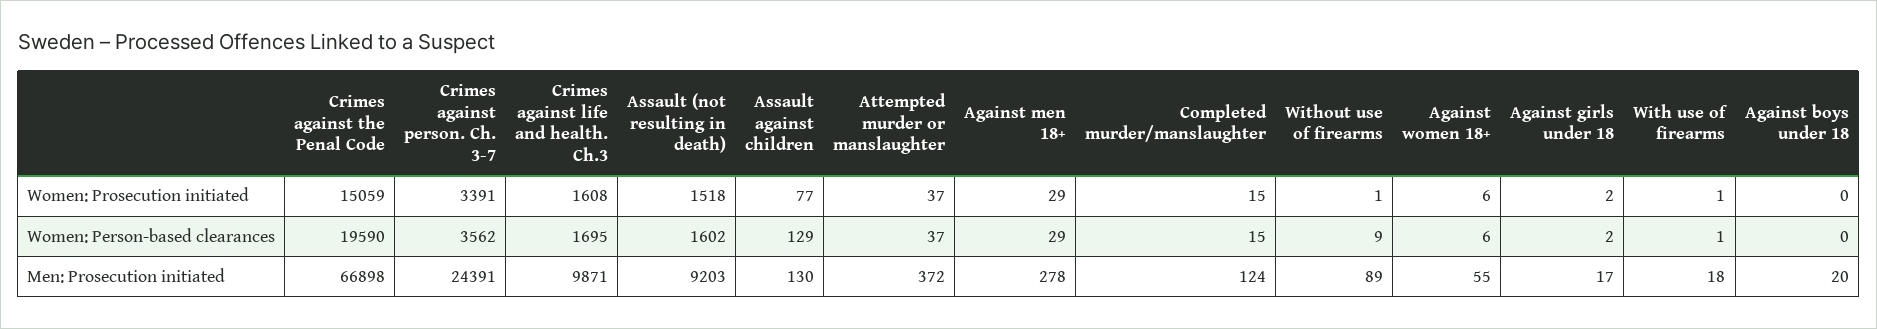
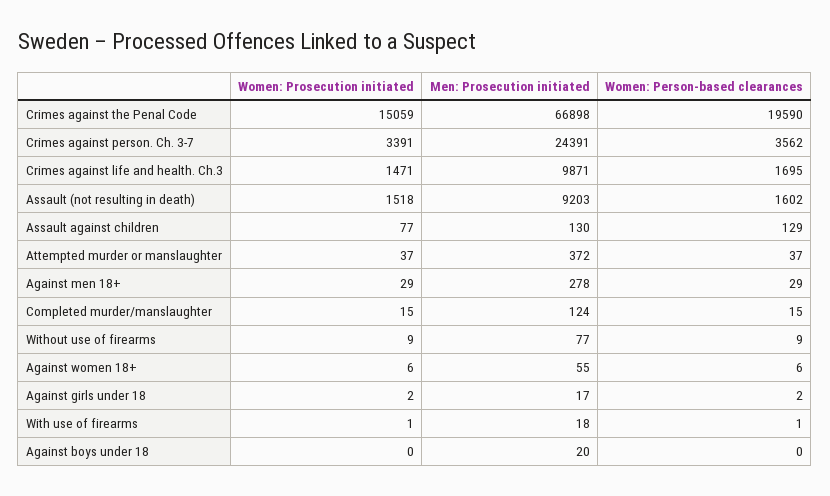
Crimes against life and health. Ch.3, Women: Prosecution initiated: 1608 -> 1471
Without use of firearms, Women: Prosecution initiated: 1 -> 9
Without use of firearms, Men: Prosecution initiated: 89 -> 77

